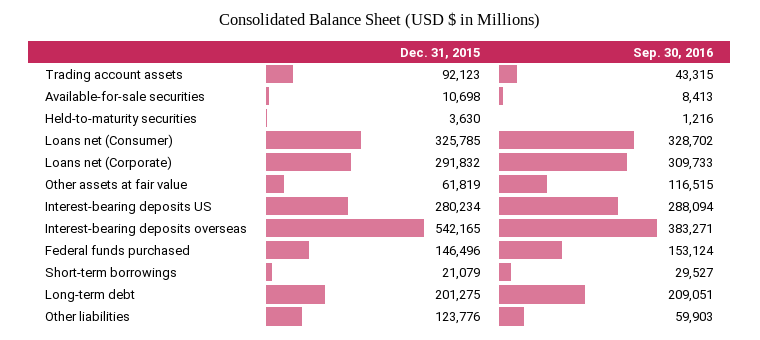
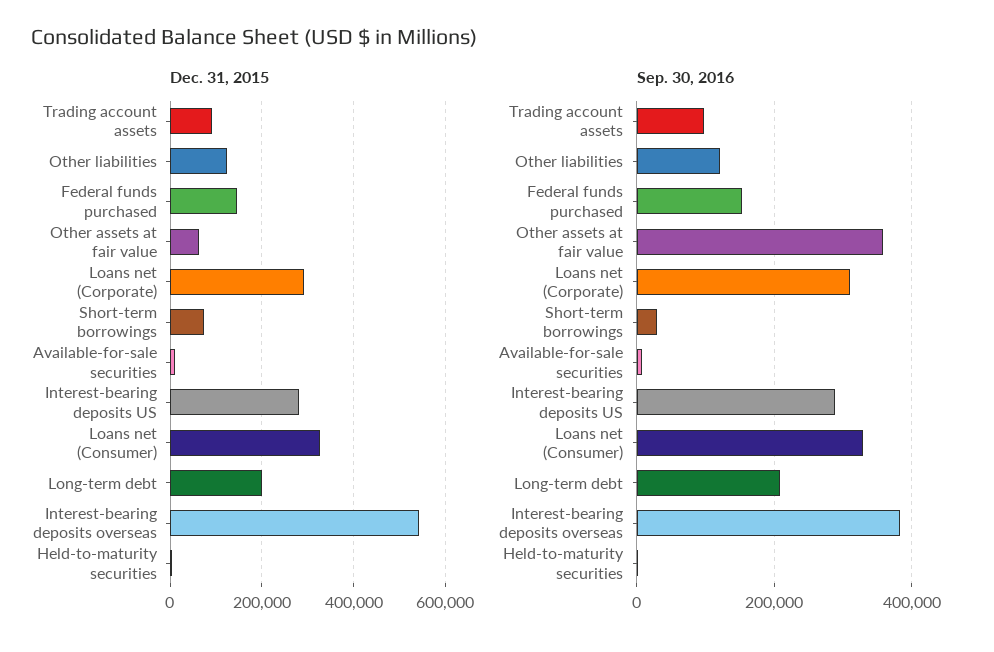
Sep. 30, 2016, Trading account assets: 43315 -> 100000
Sep. 30, 2016, Other assets at fair value: 116515 -> 360000
Dec. 31, 2015, Short-term borrowings: 21079 -> 80000
Sep. 30, 2016, Other liabilities: 59903 -> 120000

